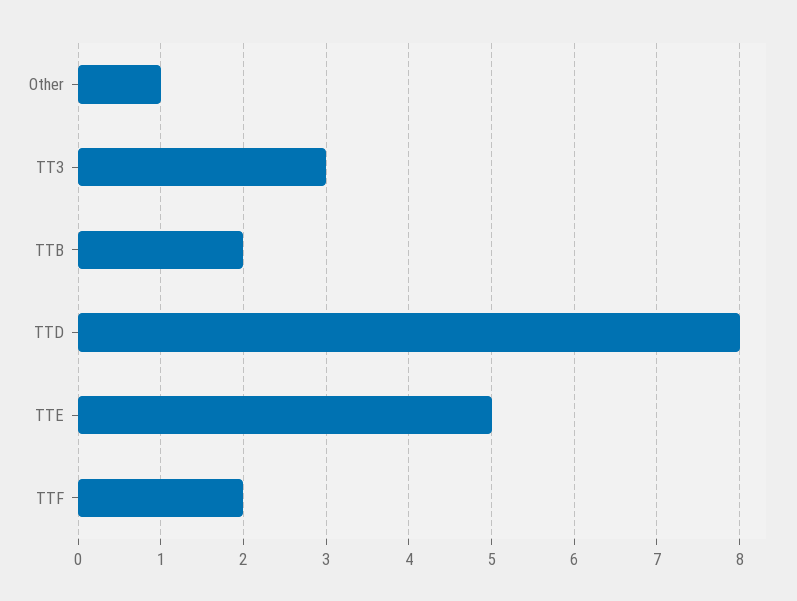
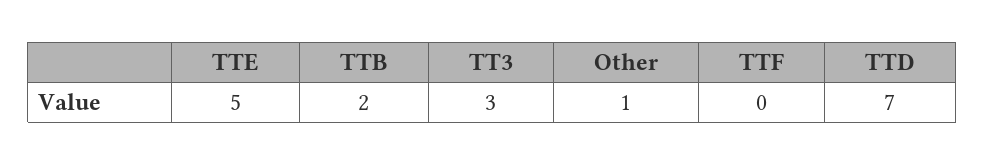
TTD: 8 -> 7
TTF: 2 -> 0

